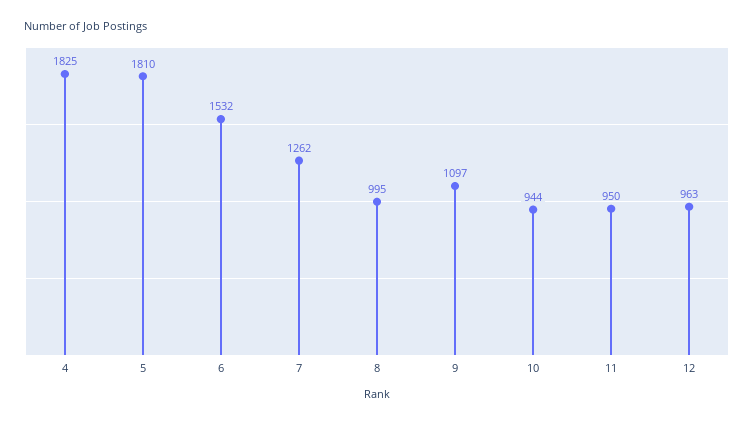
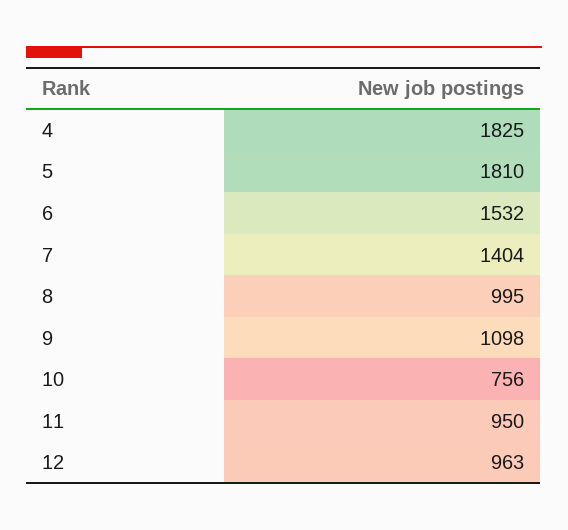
7: 1262 -> 1404
9: 1097 -> 1098
10: 944 -> 756

